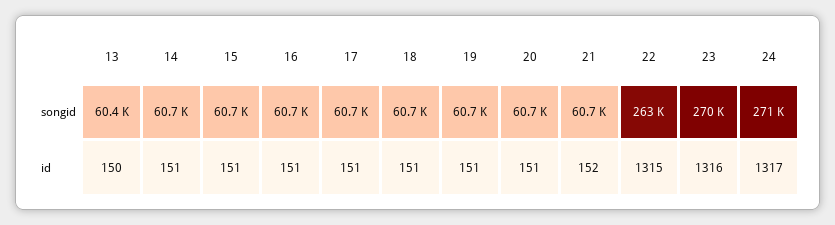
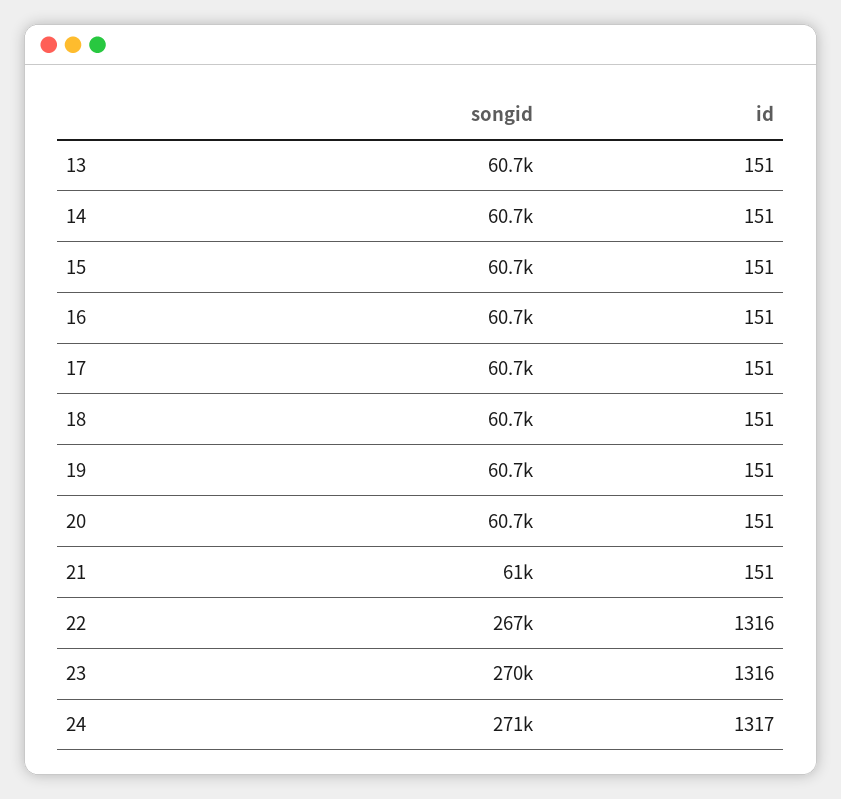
13, songid: 60400 -> 60700
21, songid: 60700 -> 61000
22, songid: 263000 -> 267000
13, id: 150 -> 151
21, id: 152 -> 151
22, id: 1315 -> 1316

